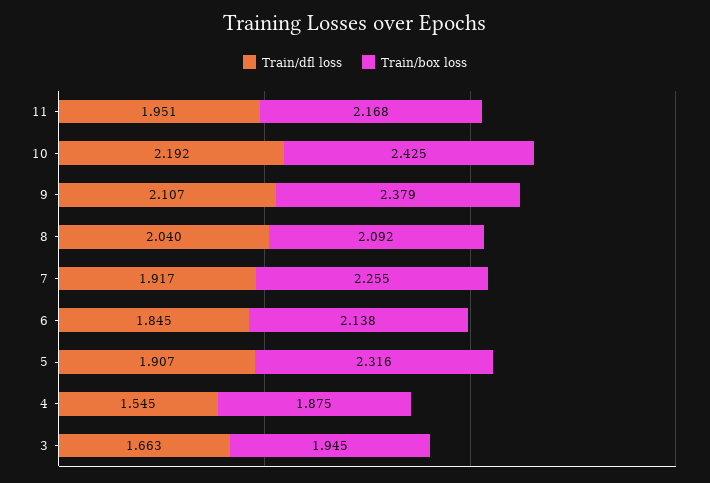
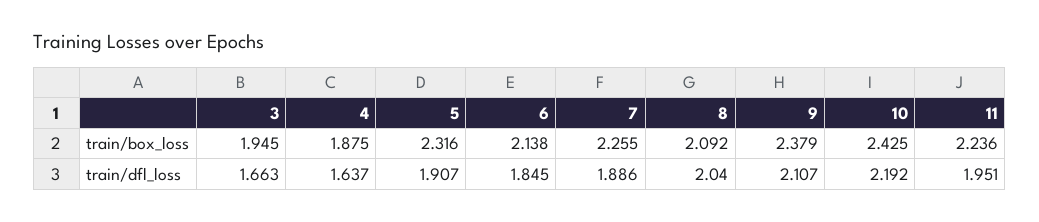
Train/box loss, 11: 2.168 -> 2.236
Train/dfl loss, 7: 1.917 -> 1.886
Train/dfl loss, 4: 1.545 -> 1.637

